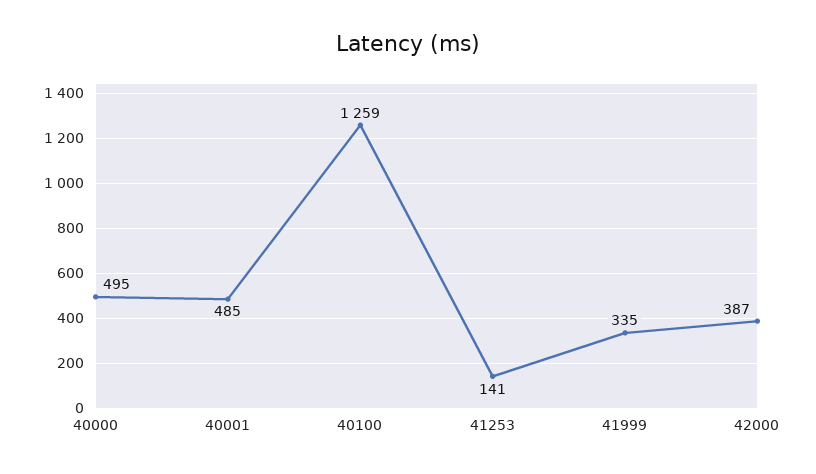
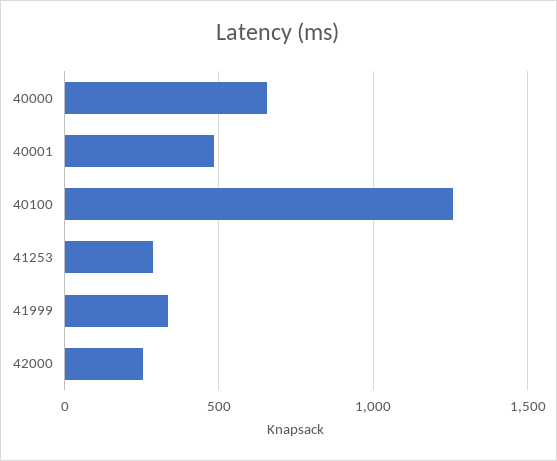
40000: 495 -> 650
41253: 141 -> 300
42000: 387 -> 250

